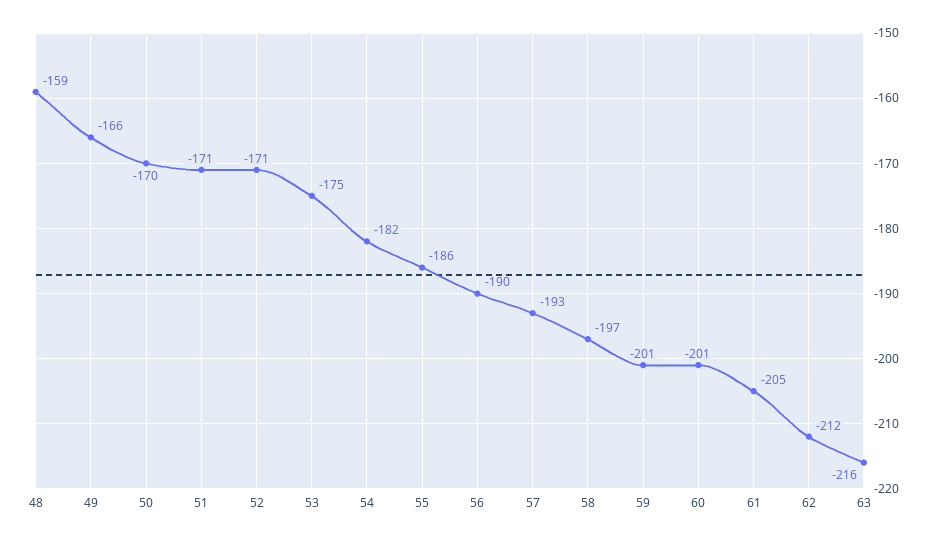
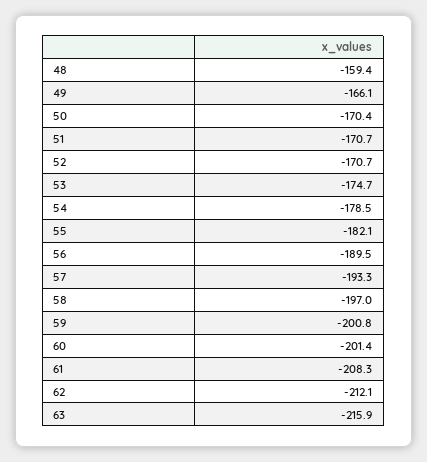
54: -182 -> -178.5
55: -186 -> -182.1
61: -205 -> -208.3

